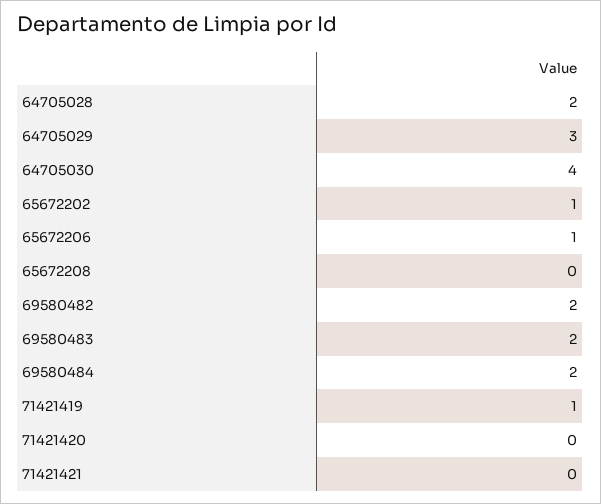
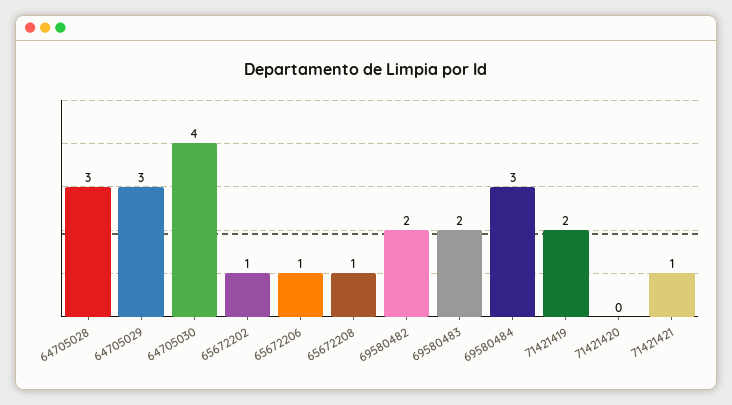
64705028: 2 -> 3
65672208: 0 -> 1
69580484: 2 -> 3
71421419: 1 -> 2
71421421: 0 -> 1

